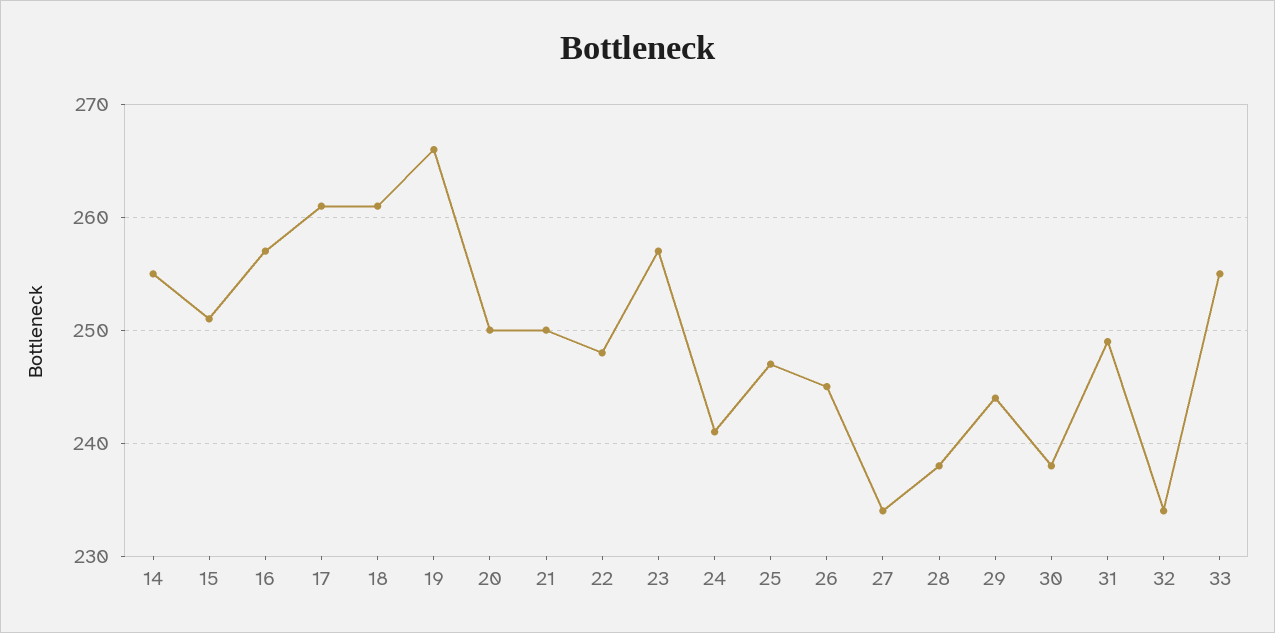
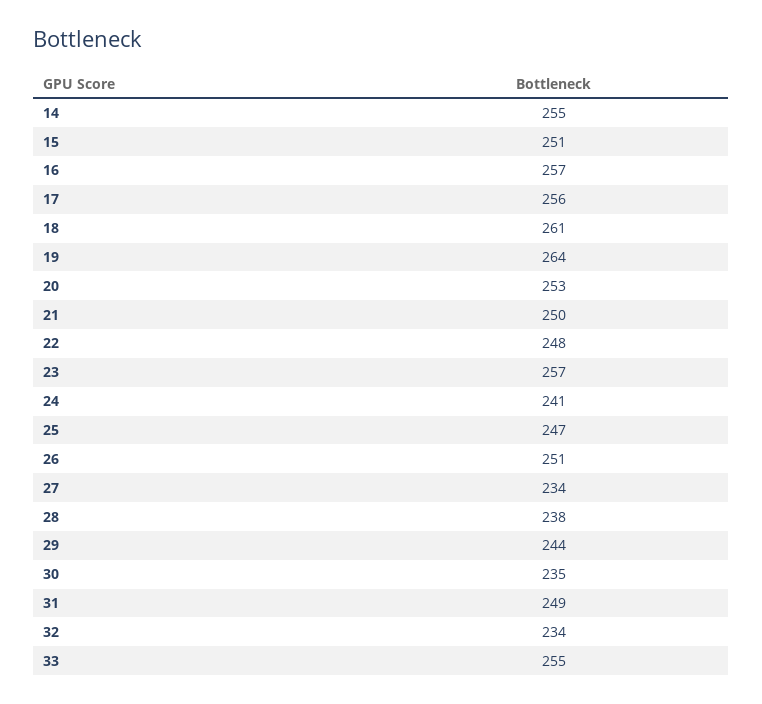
17: 261 -> 256
19: 266 -> 264
20: 250 -> 253
26: 245 -> 251
30: 238 -> 235

